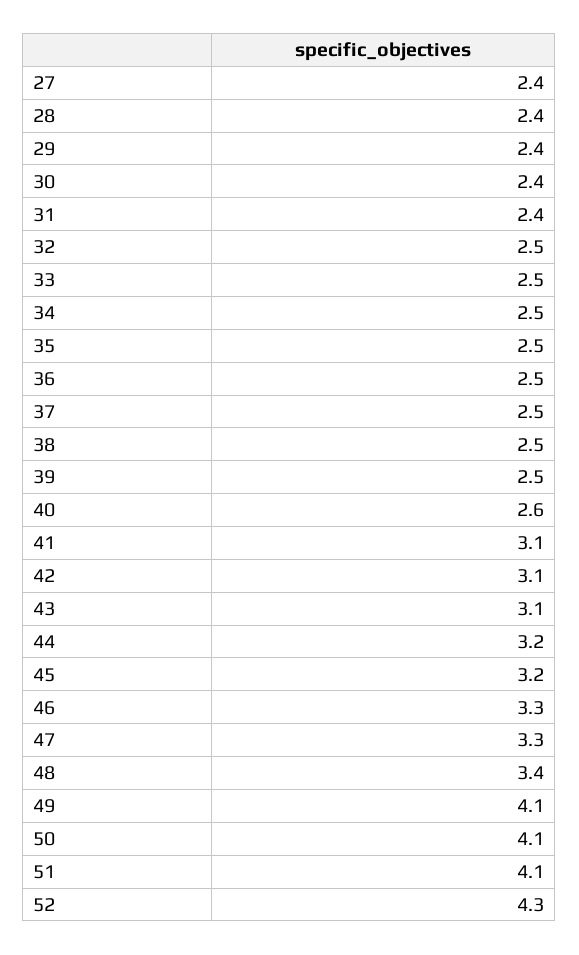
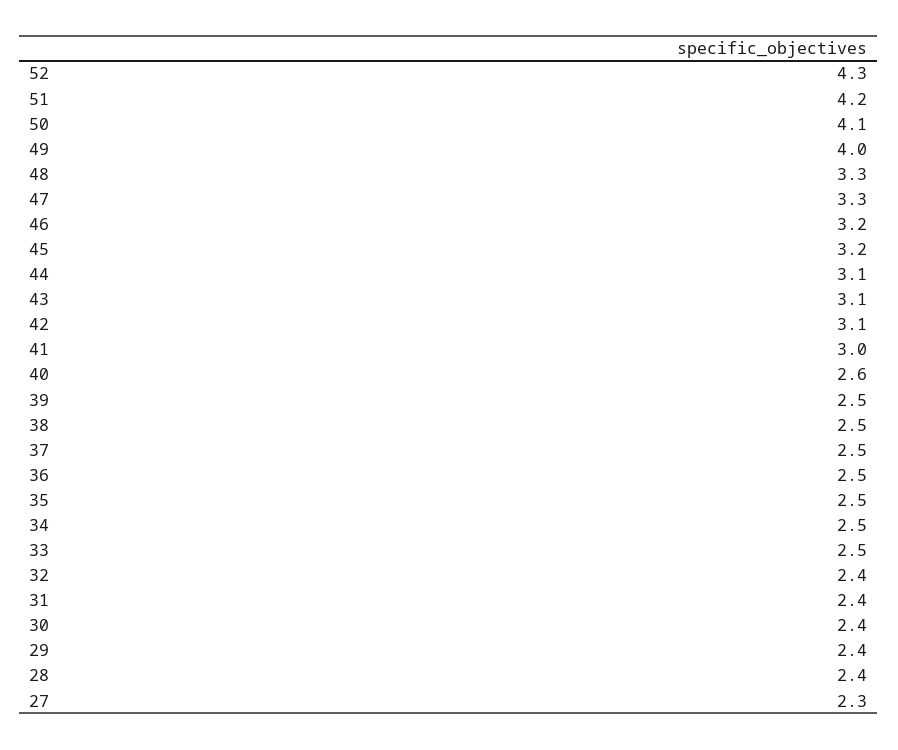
27: 2.4 -> 2.3
32: 2.5 -> 2.4
41: 3.1 -> 3
44: 3.2 -> 3.1
46: 3.3 -> 3.2
48: 3.4 -> 3.3
49: 4.1 -> 4
51: 4.1 -> 4.2

